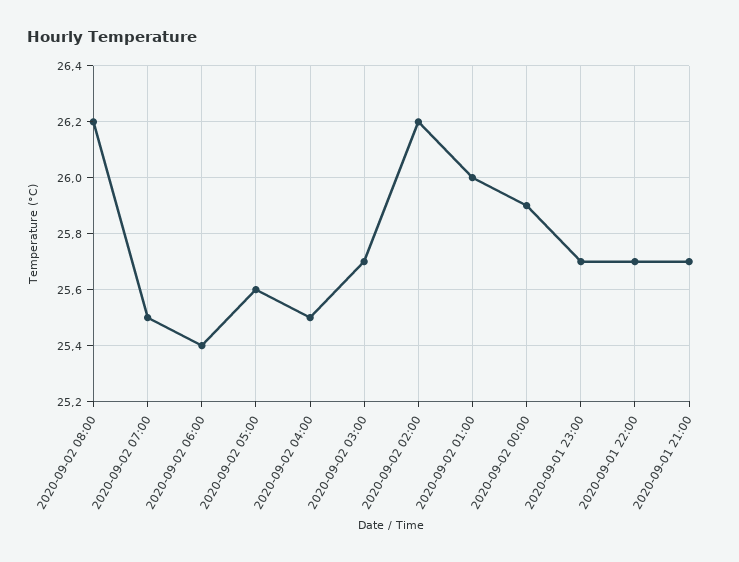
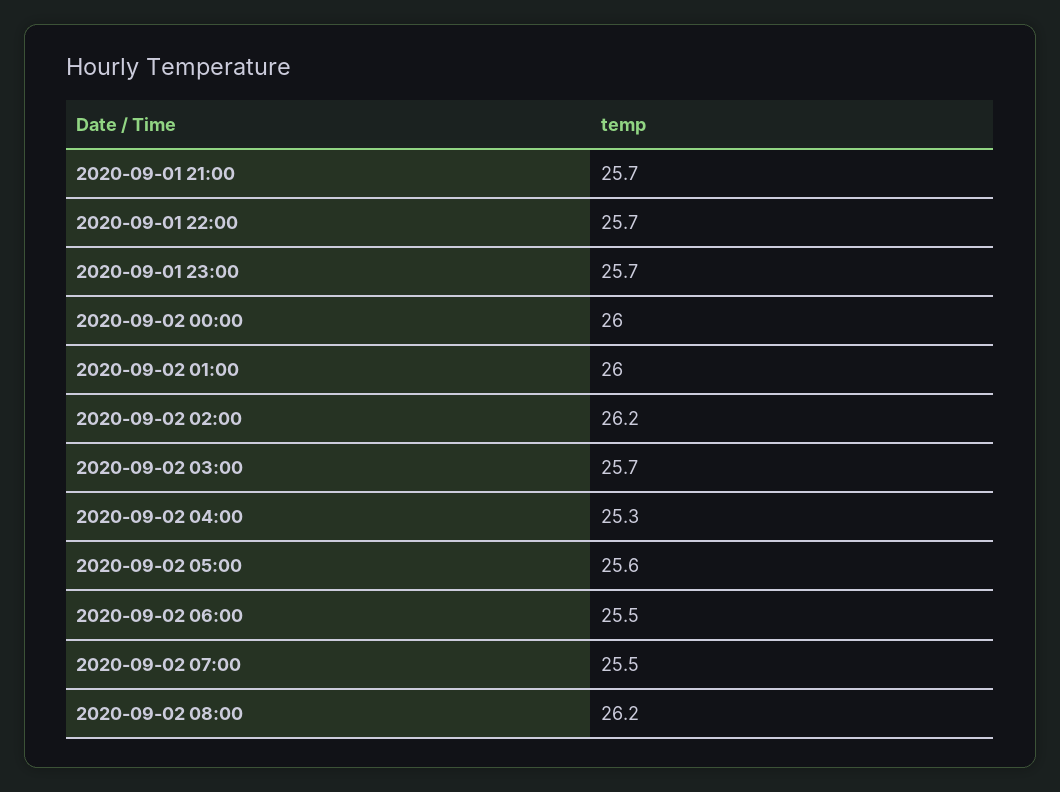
2020-09-02 06:00: 25.4 -> 25.5
2020-09-02 04:00: 25.5 -> 25.3
2020-09-02 00:00: 25.9 -> 26

